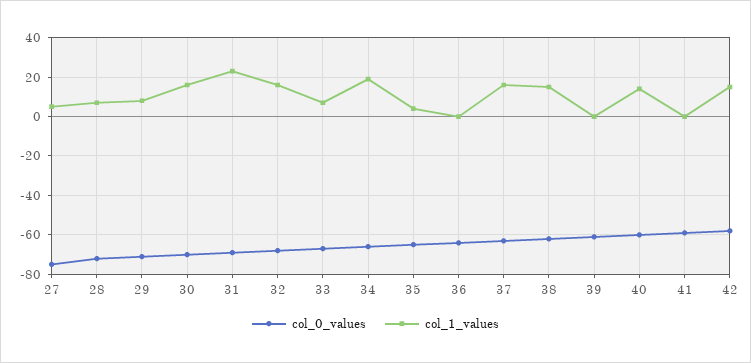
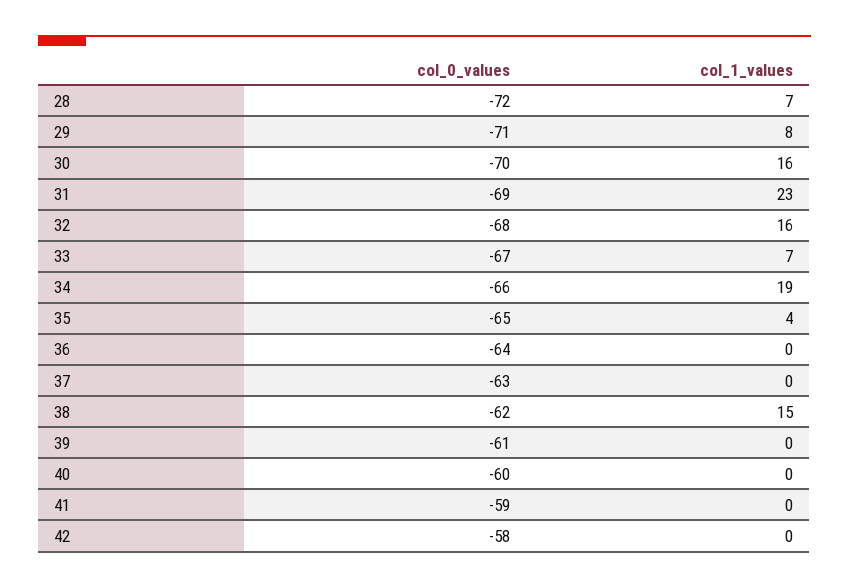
col_0_values, 27: -75 -> none
col_1_values, 27: 5 -> none
col_1_values, 37: 15 -> 0
col_1_values, 40: 15 -> 0
col_1_values, 42: 15 -> 0

